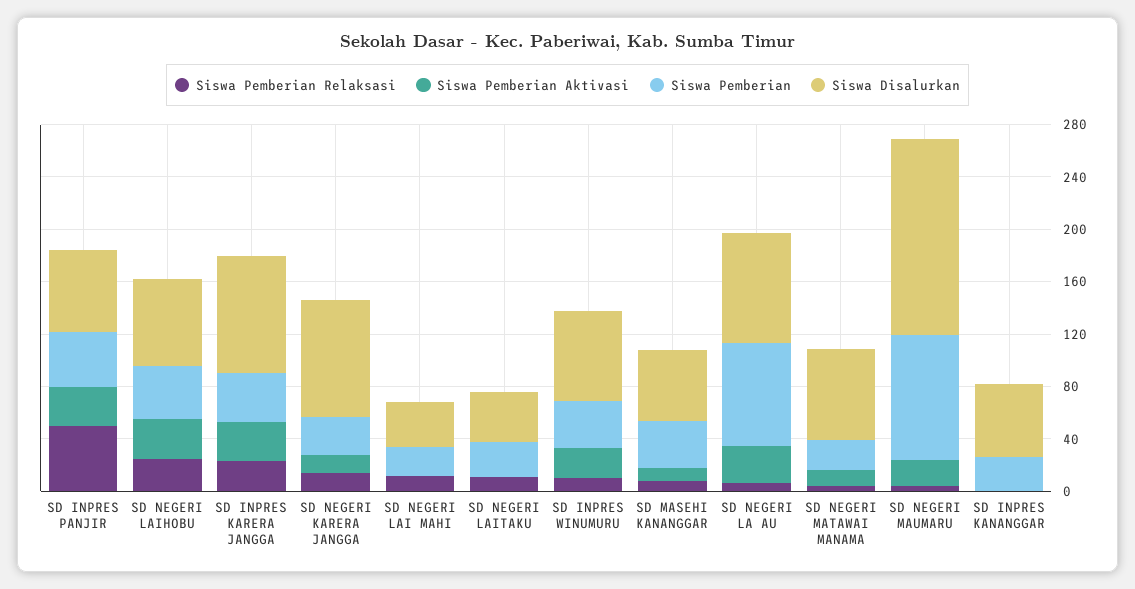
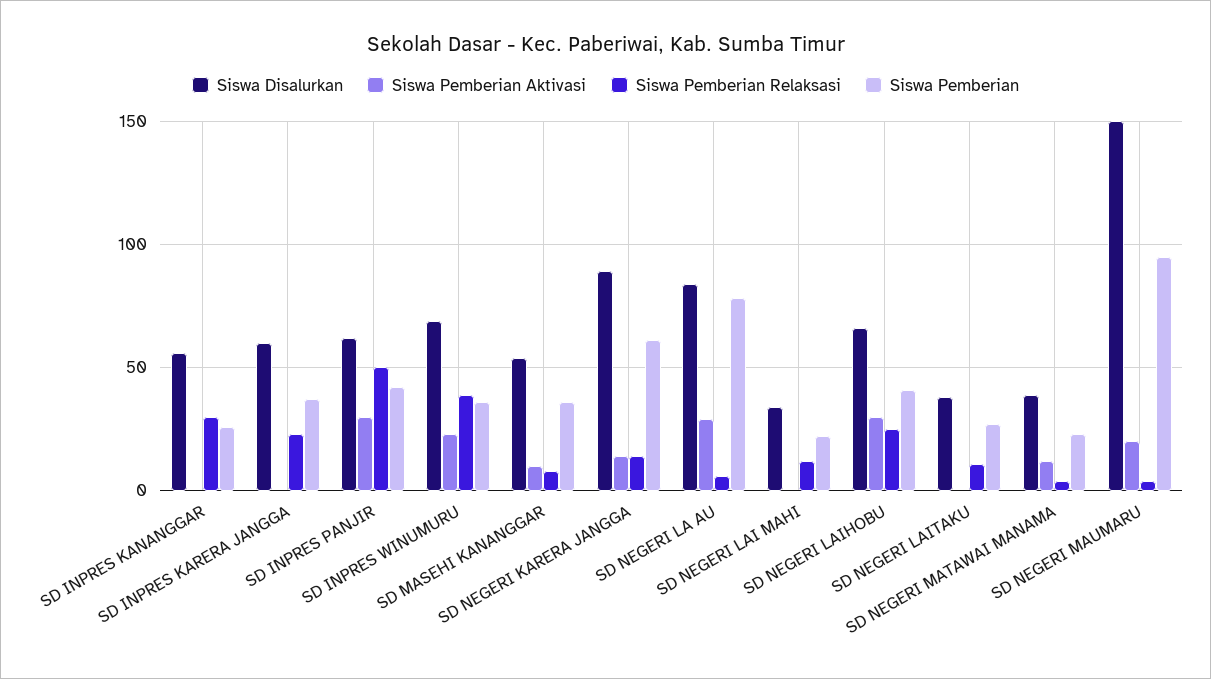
Siswa Pemberian Aktivasi, SD INPRES KARERA JANGGA: 30 -> 0
Siswa Disalurkan, SD INPRES KARERA JANGGA: 90 -> 60
Siswa Pemberian, SD NEGERI KARERA JANGGA: 30 -> 60
Siswa Pemberian Relaksasi, SD INPRES WINUMURU: 10 -> 40
Siswa Disalurkan, SD NEGERI MATAWAI MANAMA: 70 -> 40
Siswa Pemberian Relaksasi, SD INPRES KANANGGAR: 0 -> 30

